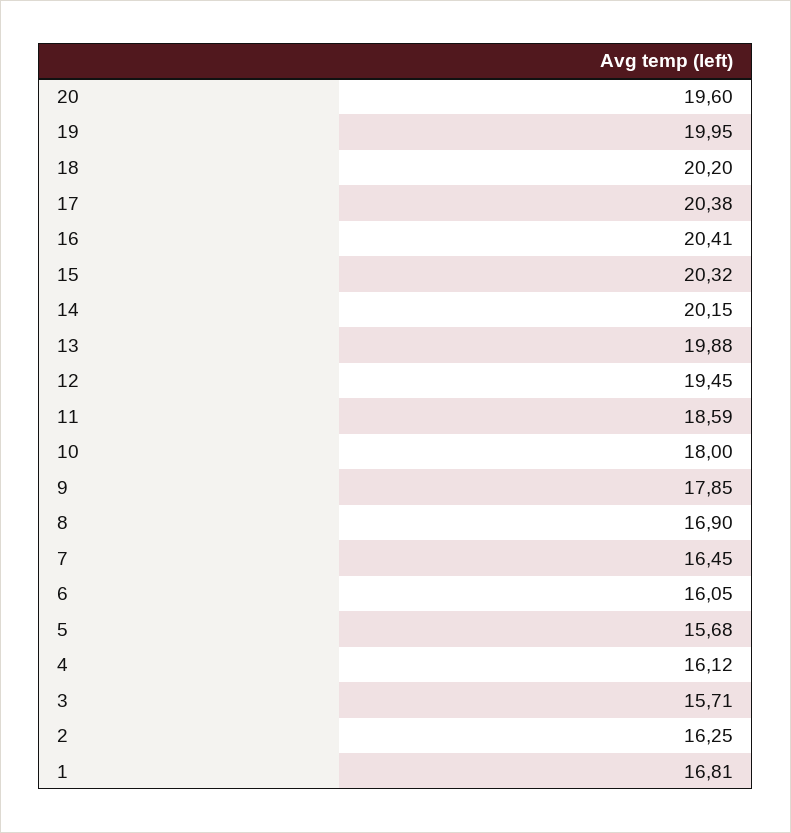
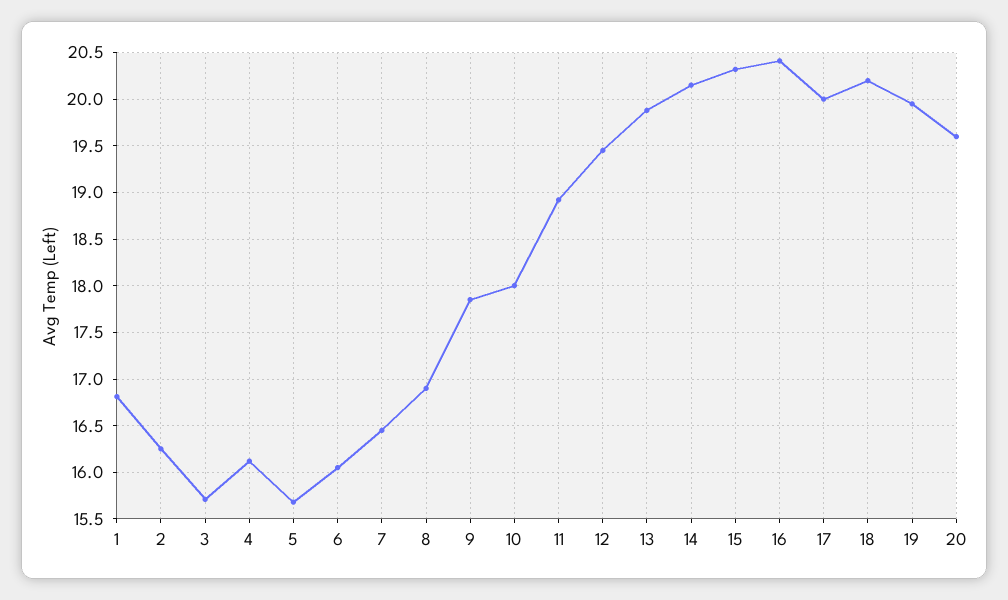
17: 20.38 -> 20
11: 18.59 -> 18.9

